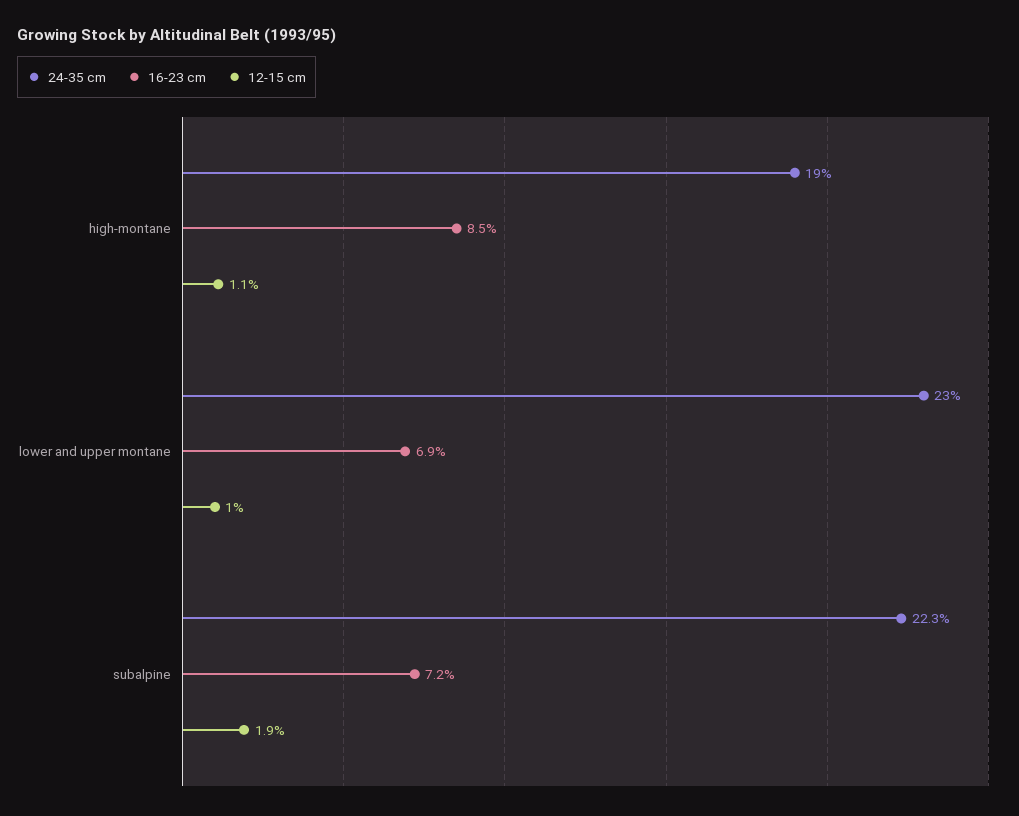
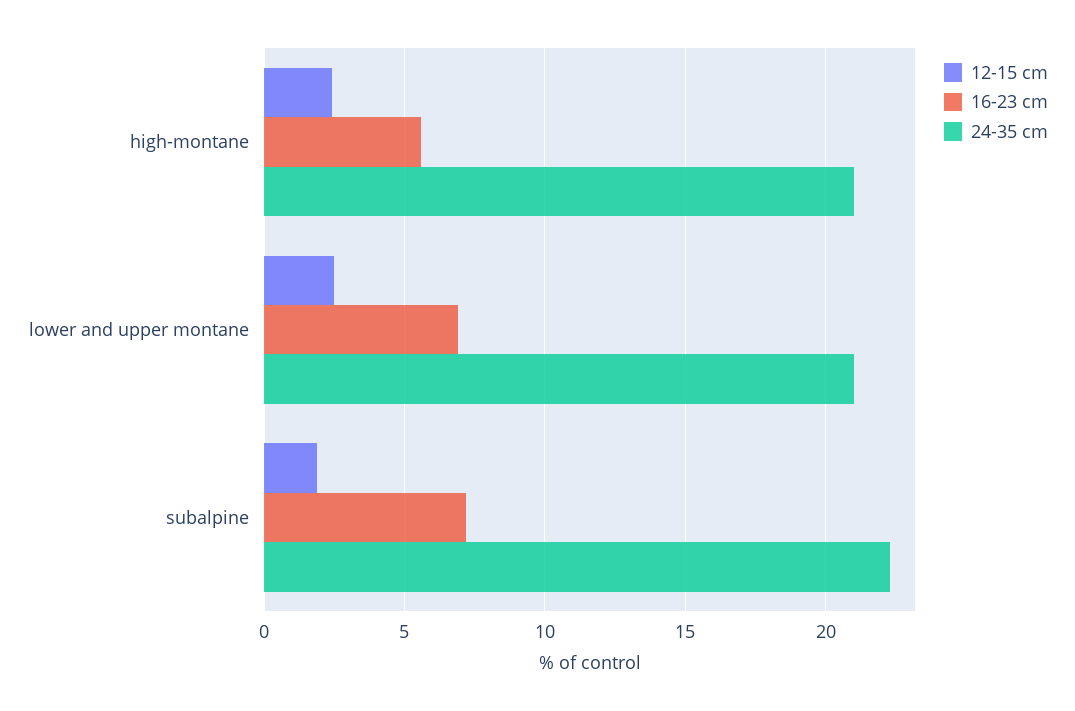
24-35 cm, high-montane: 19 -> 21
16-23 cm, high-montane: 8.5 -> 5.5
12-15 cm, high-montane: 1.1 -> 2.5
24-35 cm, lower and upper montane: 23 -> 21
12-15 cm, lower and upper montane: 1 -> 2.5

